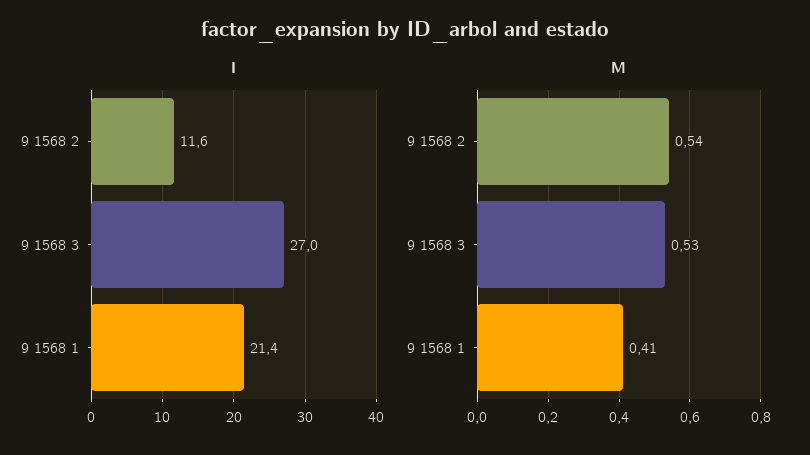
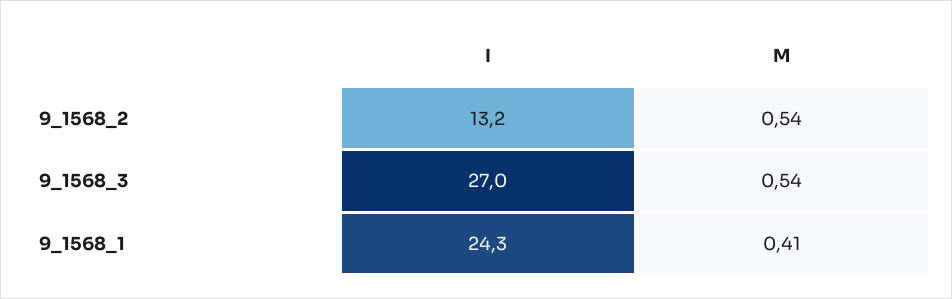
I, 9 1568 2: 11.6 -> 13.2
I, 9 1568 1: 21.4 -> 24.3
M, 9 1568 3: 0.53 -> 0.54

